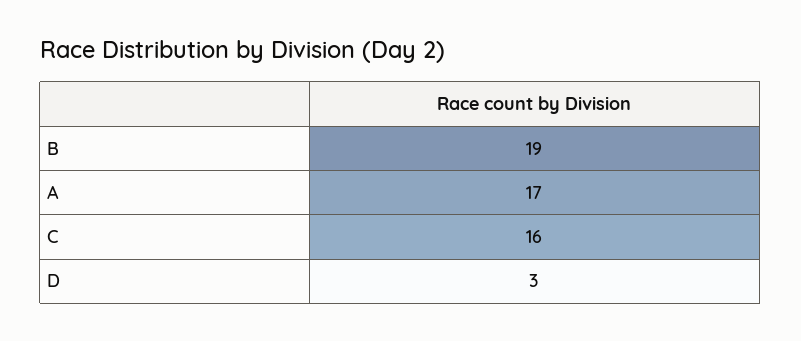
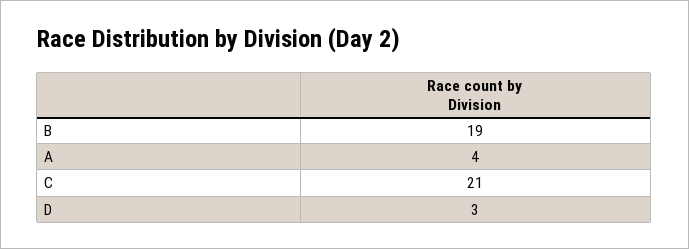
A: 17 -> 4
C: 16 -> 21

